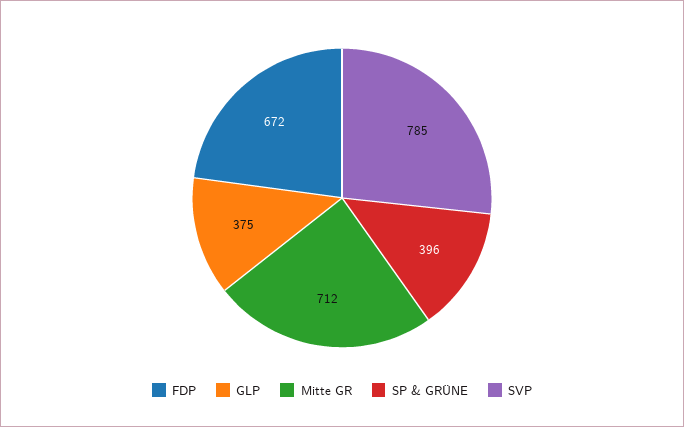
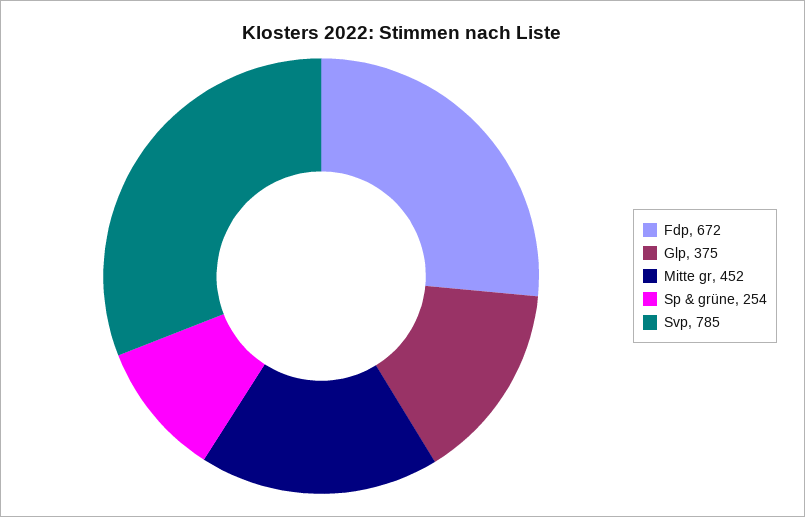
Mitte GR: 712 -> 452
SP & GRÜNE: 396 -> 254

